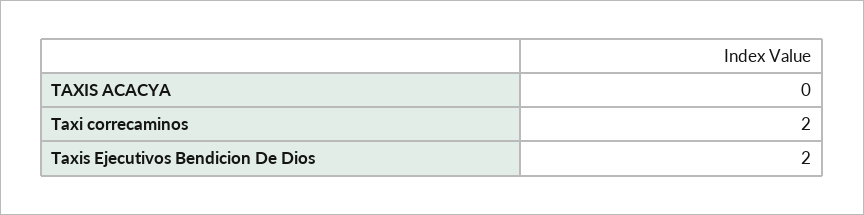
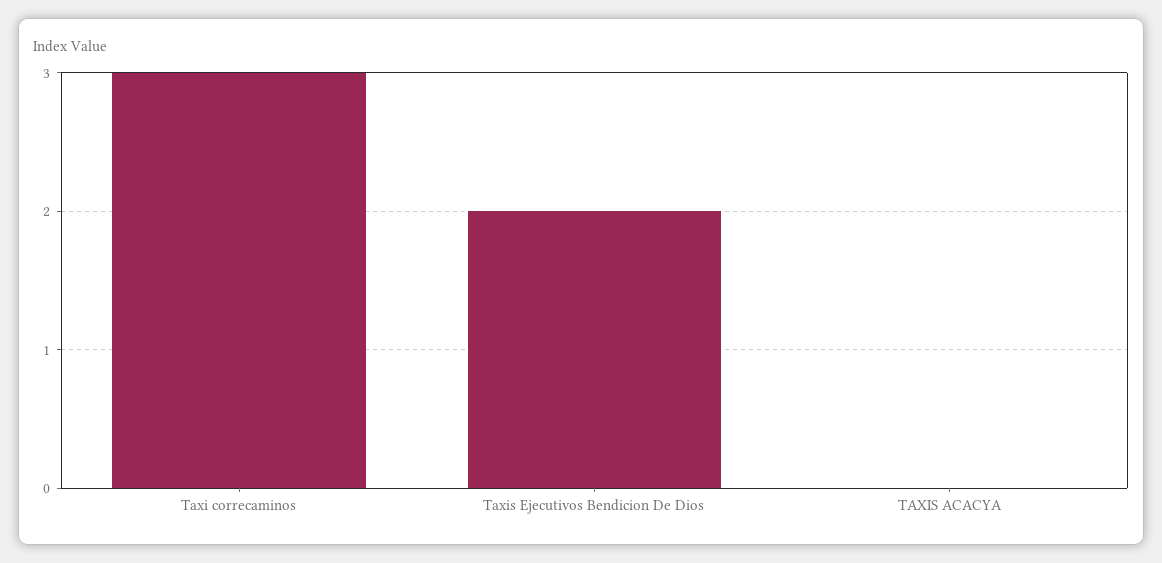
Taxi correcaminos: 2 -> 3

